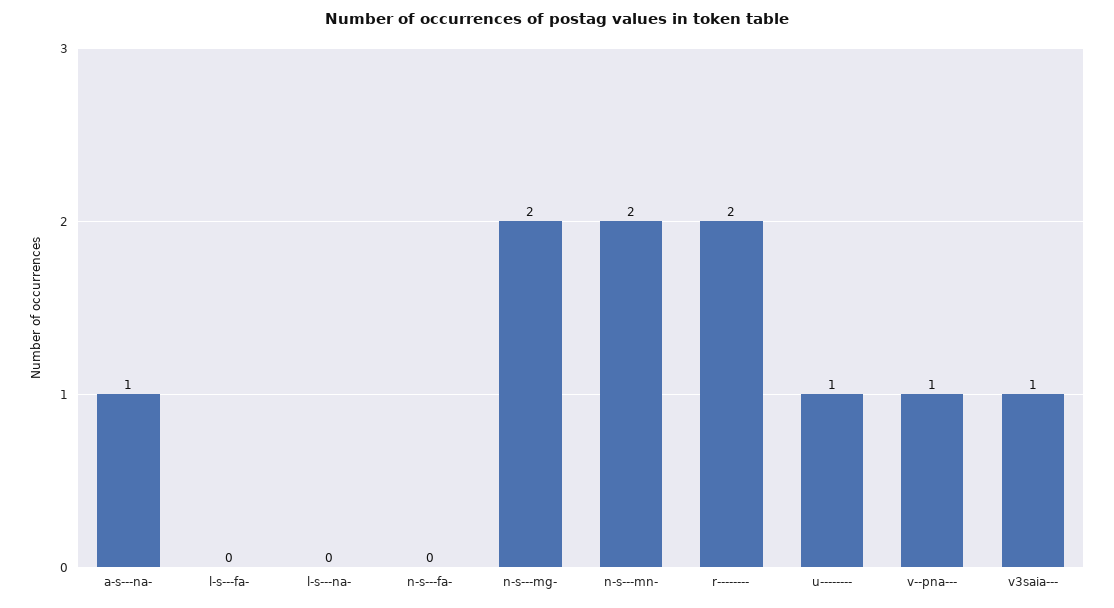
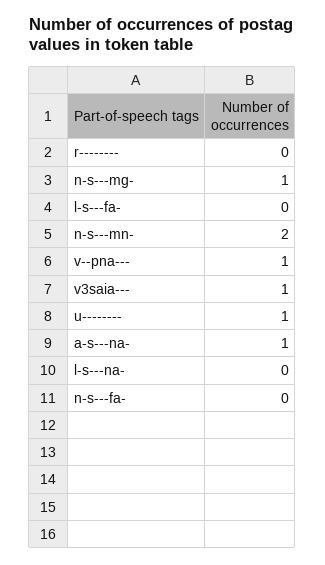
n-s---mg-: 2 -> 1
r--------: 2 -> 0

